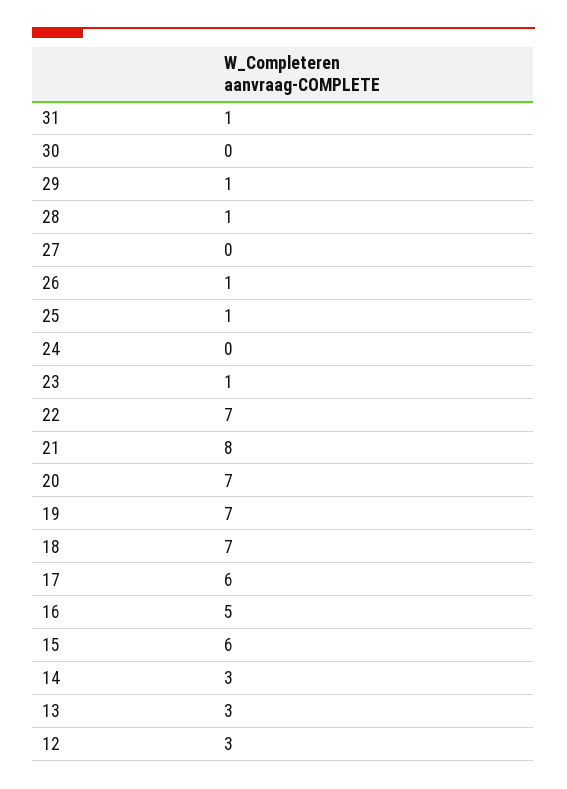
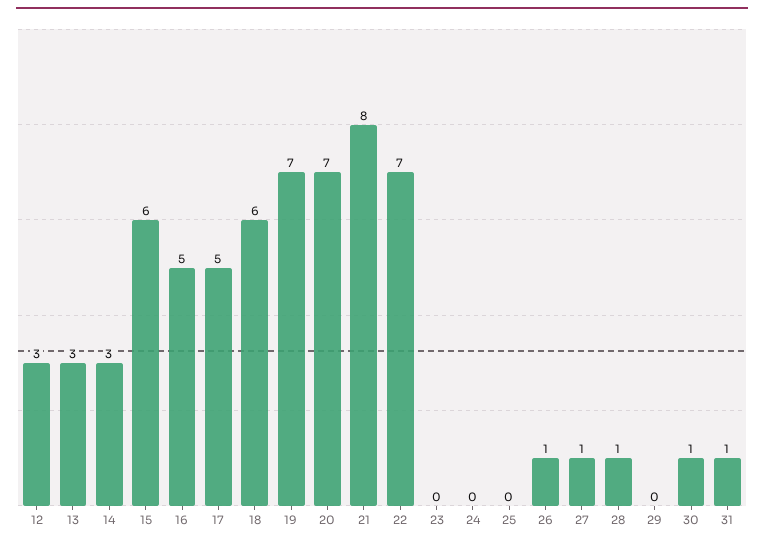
30: 0 -> 1
29: 1 -> 0
27: 0 -> 1
25: 1 -> 0
23: 1 -> 0
18: 7 -> 6
17: 6 -> 5

